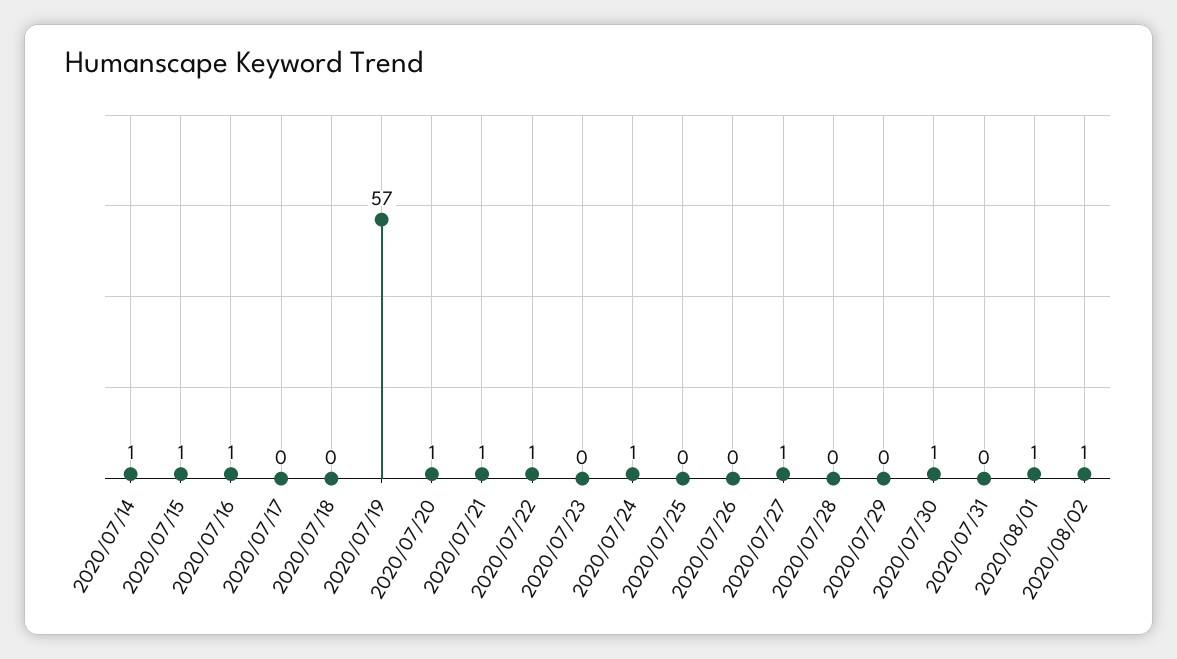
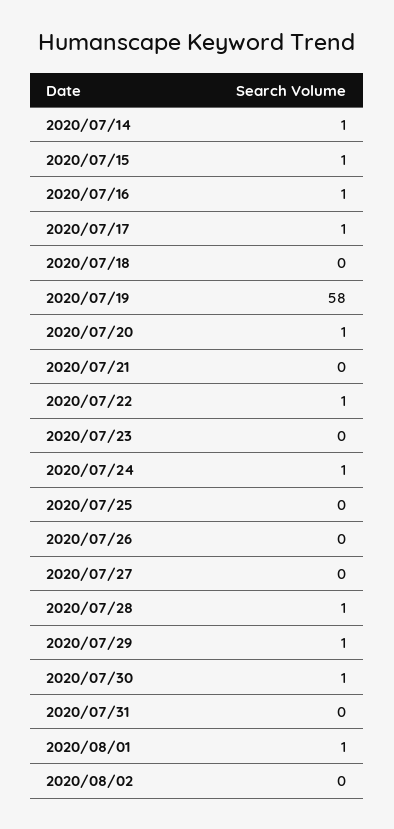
2020/07/17: 0 -> 1
2020/07/19: 57 -> 58
2020/07/21: 1 -> 0
2020/07/27: 1 -> 0
2020/07/28: 0 -> 1
2020/07/29: 0 -> 1
2020/08/02: 1 -> 0

